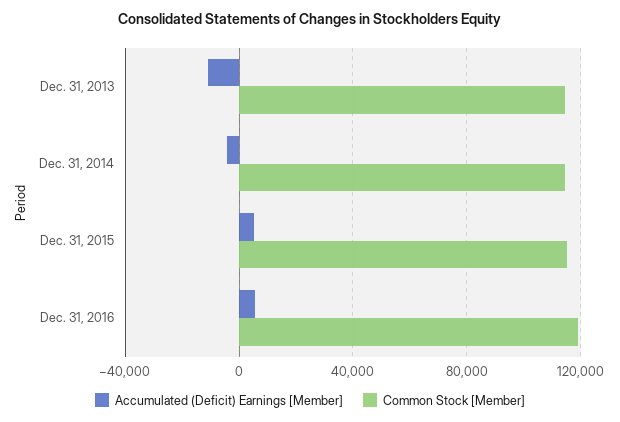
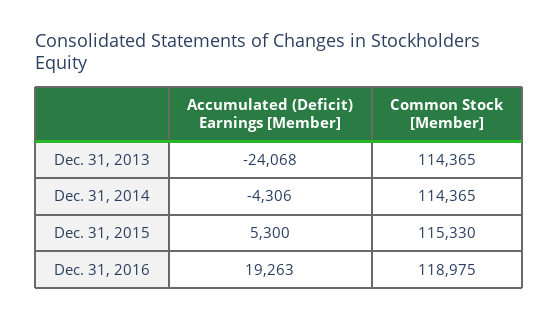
Accumulated (Deficit) Earnings [Member], Dec. 31, 2013: -10000 -> -24068
Accumulated (Deficit) Earnings [Member], Dec. 31, 2016: 5000 -> 19263

